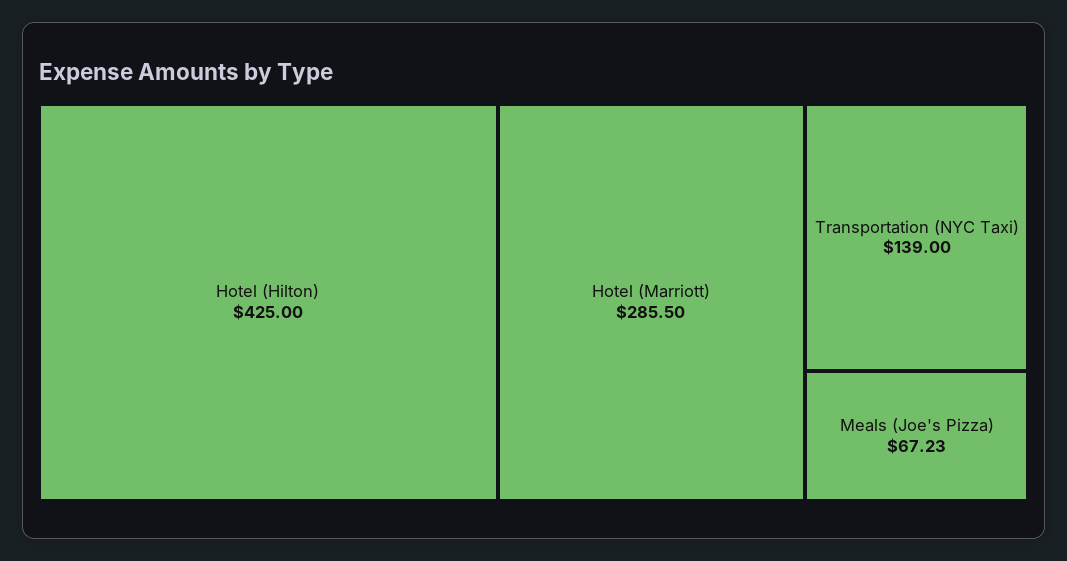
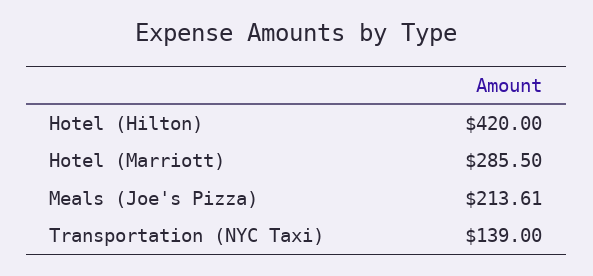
Hotel (Hilton): 425 -> 420
Meals (Joe's Pizza): 67.23 -> 213.61

